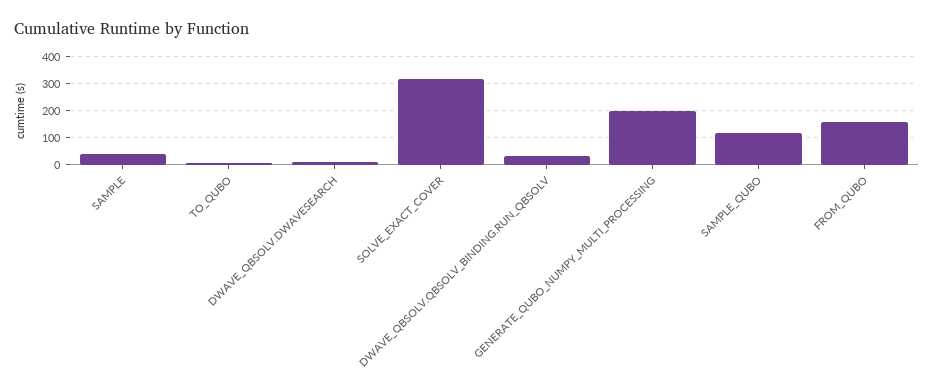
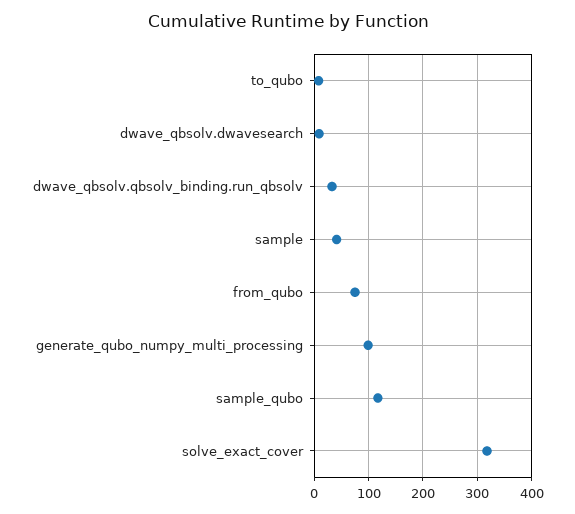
GENERATE_QUBO_NUMPY_MULTI_PROCESSING: 200 -> 100
FROM_QUBO: 150 -> 80

